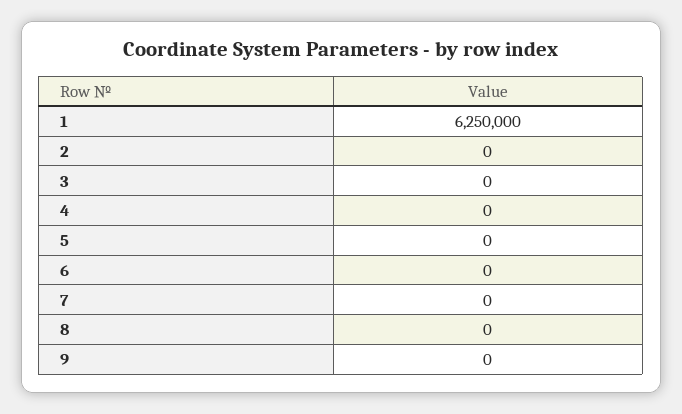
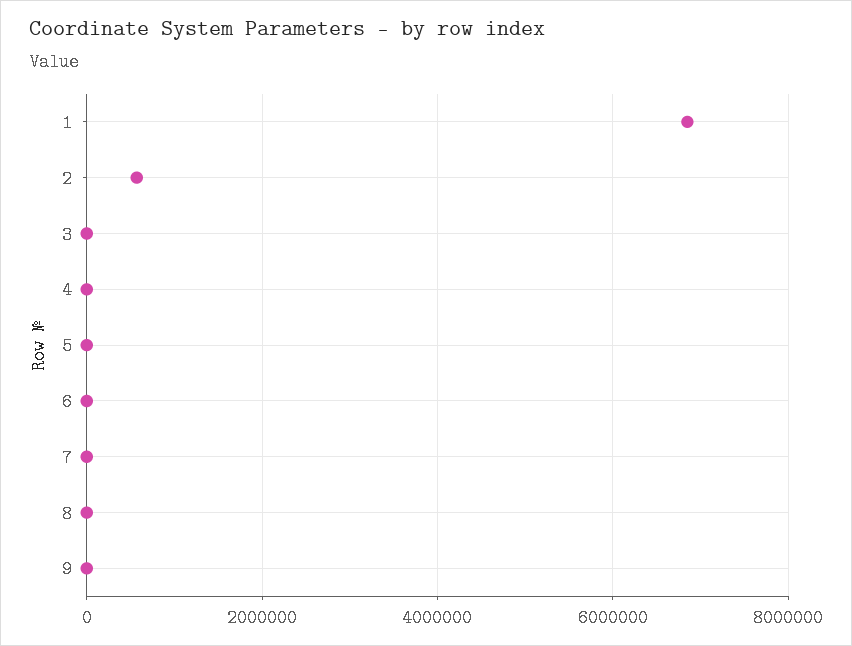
1: 6250000 -> 6800000
2: 0 -> 600000

